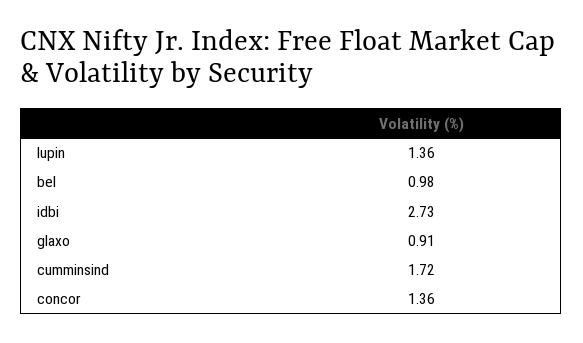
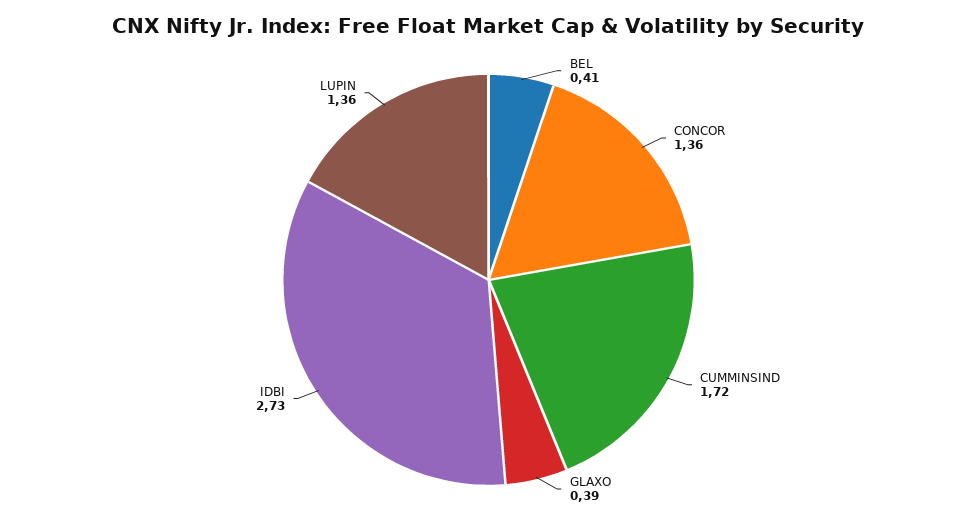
bel: 0.98 -> 0.41
glaxo: 0.91 -> 0.39

